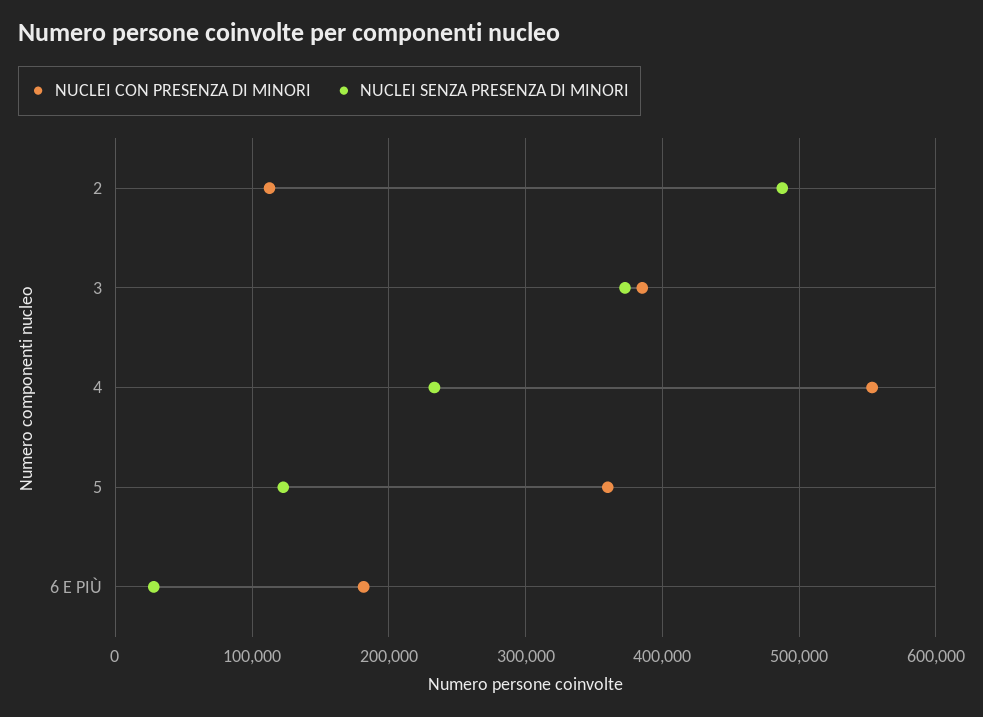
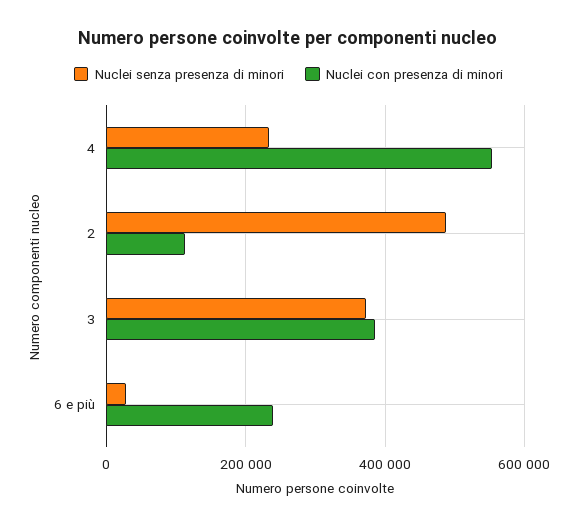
NUCLEI CON PRESENZA DI MINORI, 5: 360000 -> none
NUCLEI SENZA PRESENZA DI MINORI, 5: 120000 -> none
NUCLEI CON PRESENZA DI MINORI, 6 E PIÙ: 180000 -> 240000

